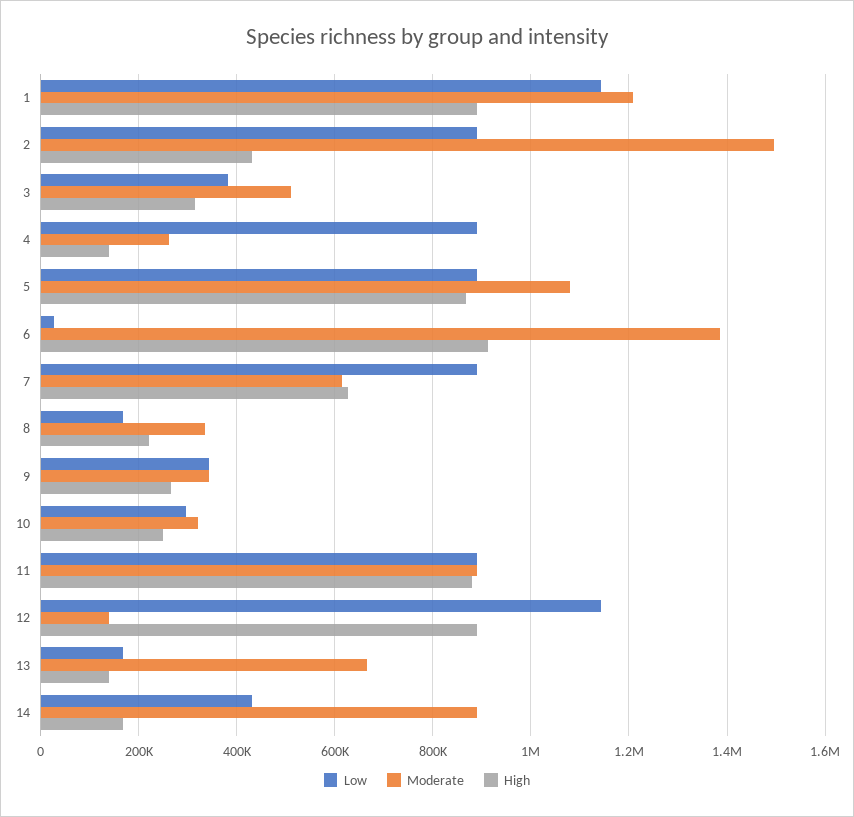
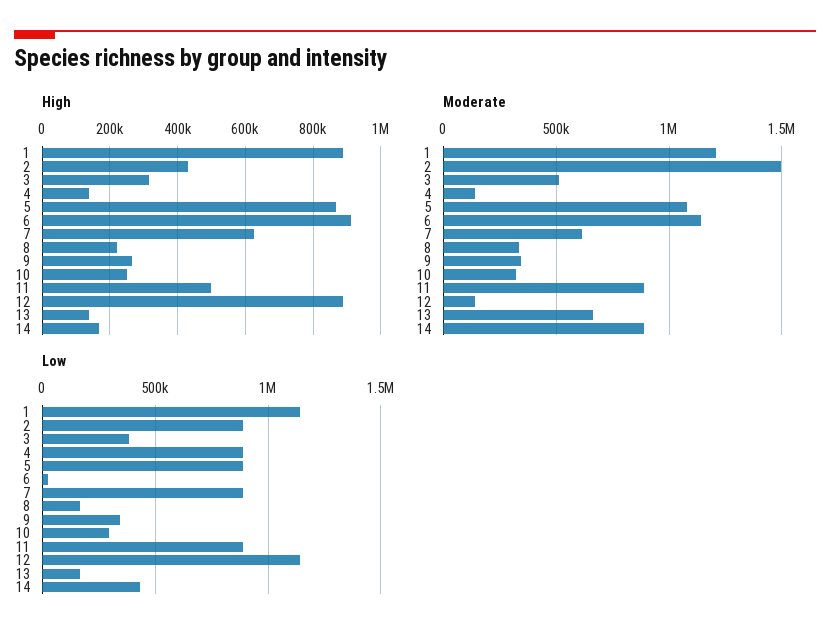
Moderate, 4: 260000 -> 150000
Moderate, 6: 1380000 -> 1150000
High, 11: 880000 -> 500000

